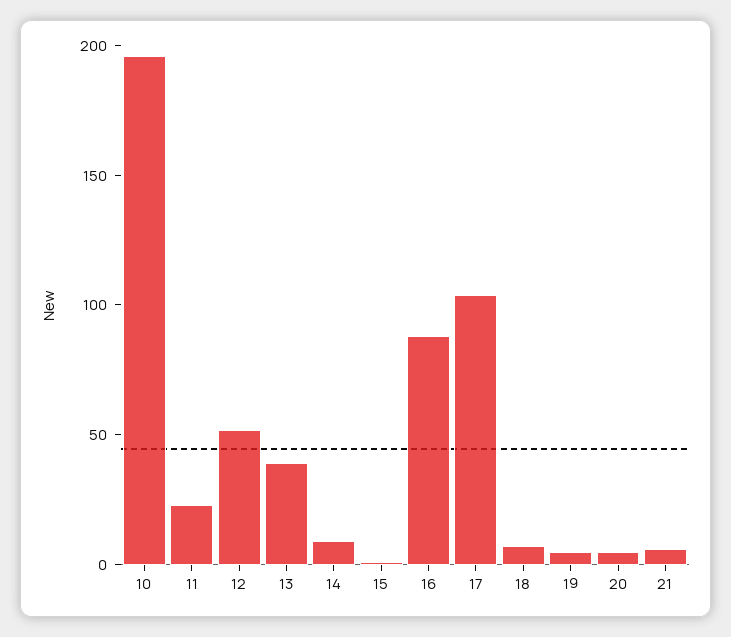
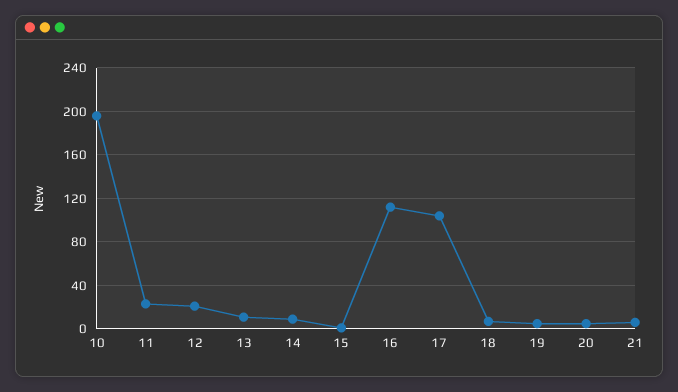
12: 50 -> 20
13: 40 -> 10
16: 90 -> 110

